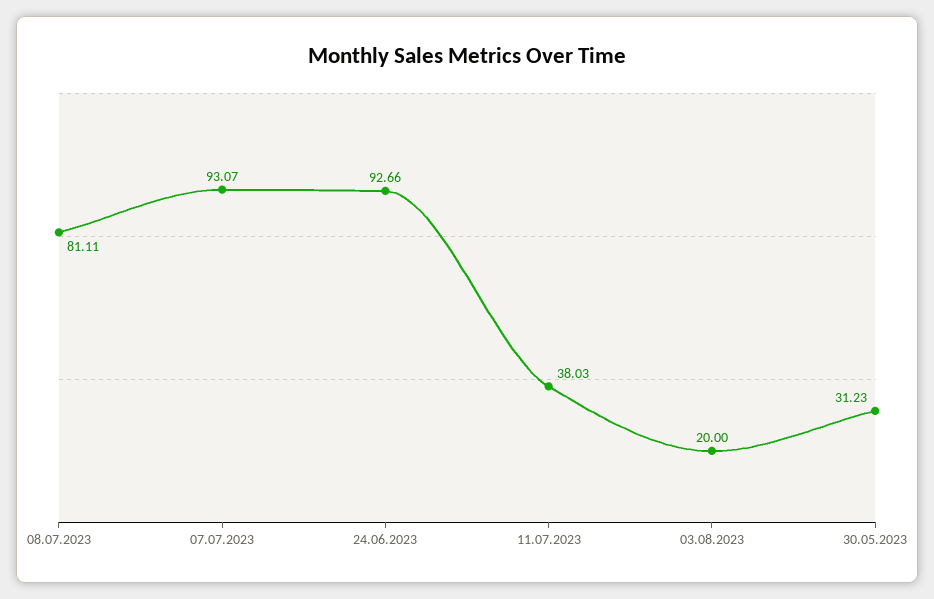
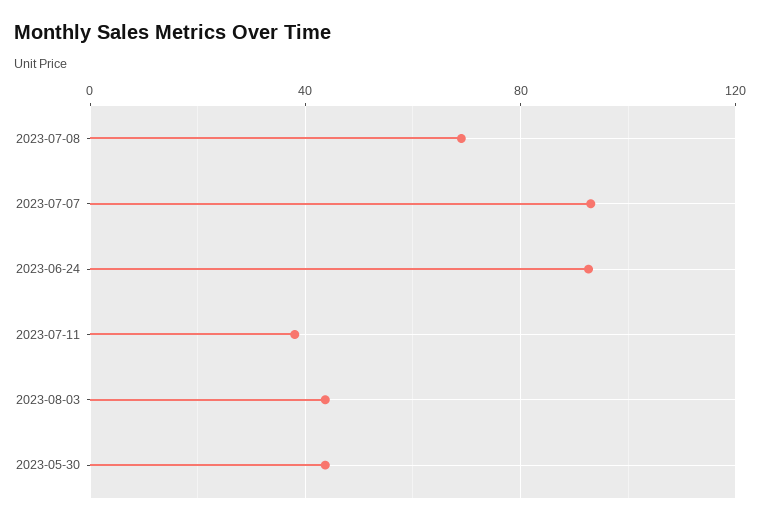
08.07.2023: 81.11 -> 70
03.08.2023: 20 -> 45
30.05.2023: 31.23 -> 45

